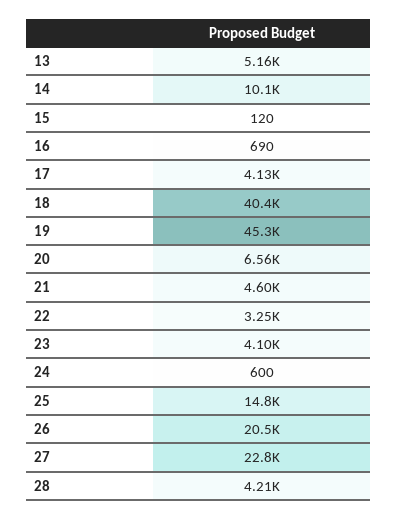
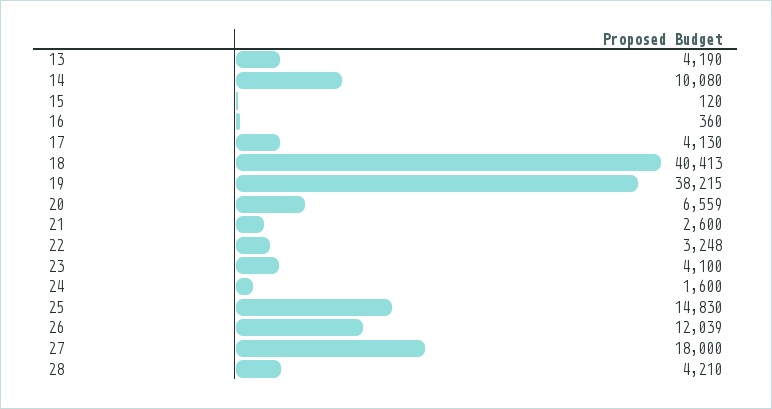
13: 5160 -> 4190
16: 690 -> 360
19: 45300 -> 38215
21: 4600 -> 2600
24: 600 -> 1600
26: 20500 -> 12039
27: 22800 -> 18000

